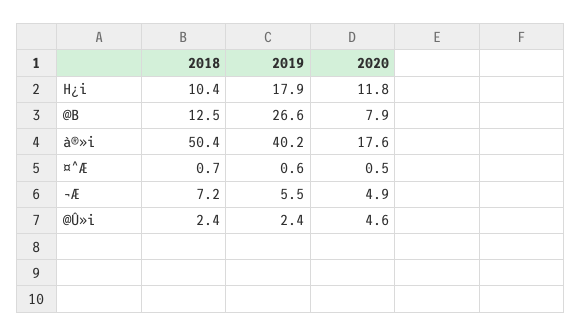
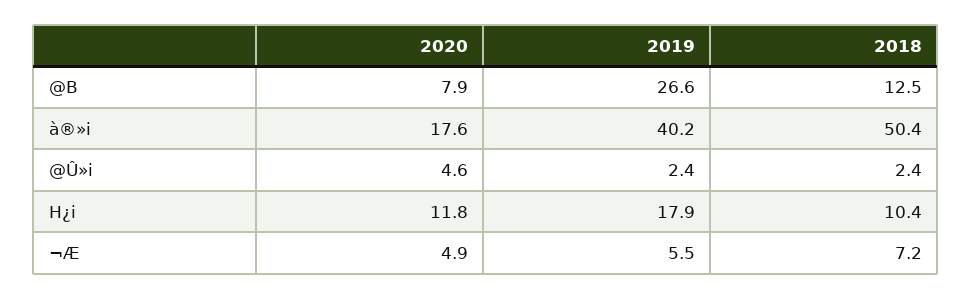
2018, ¤^Æ: 0.7 -> none
2019, ¤^Æ: 0.6 -> none
2020, ¤^Æ: 0.5 -> none

